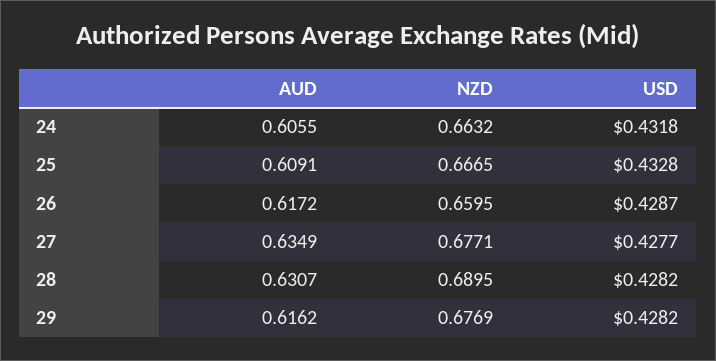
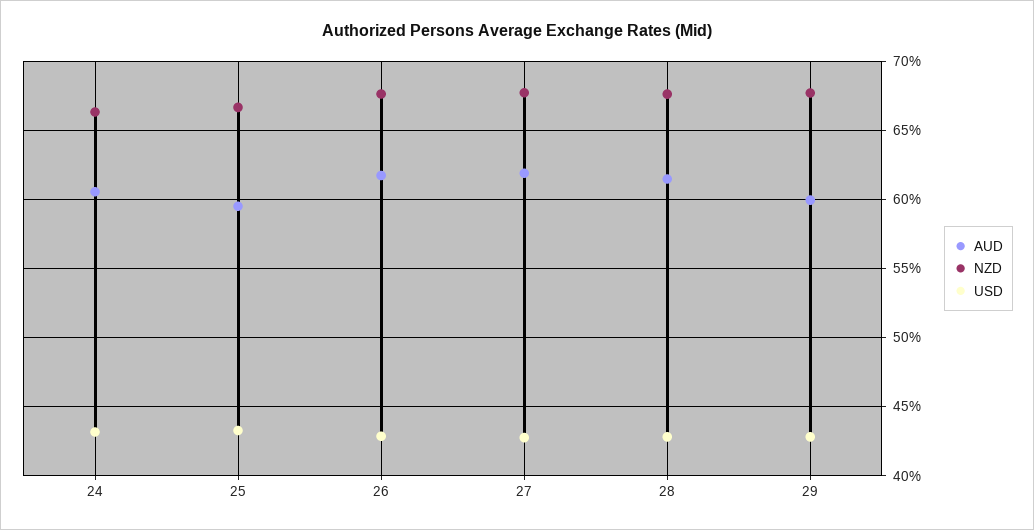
AUD, 25: 0.6091 -> 0.595
NZD, 26: 0.6595 -> 0.675
AUD, 27: 0.6349 -> 0.62
AUD, 28: 0.6307 -> 0.615
NZD, 28: 0.6895 -> 0.675
AUD, 29: 0.6162 -> 0.6

